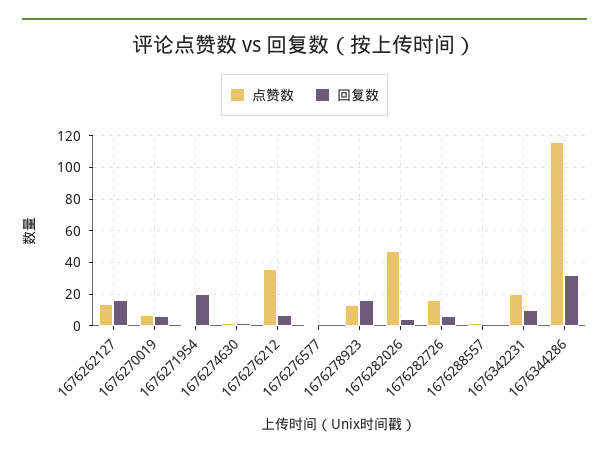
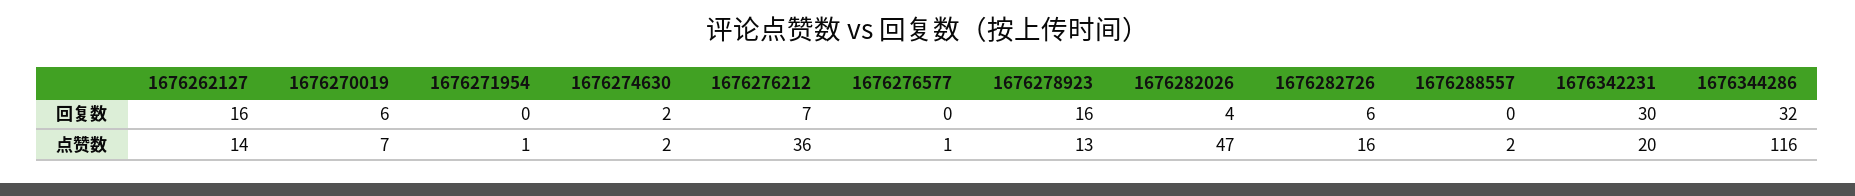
回复数, 1676271954: 20 -> 0
回复数, 1676342231: 10 -> 30

